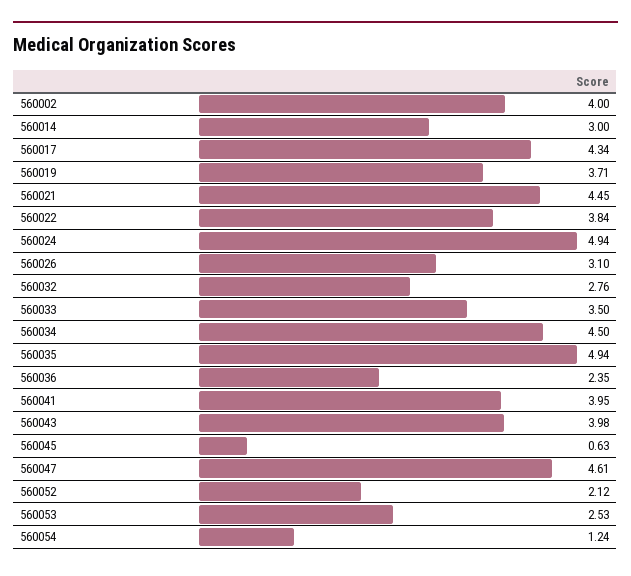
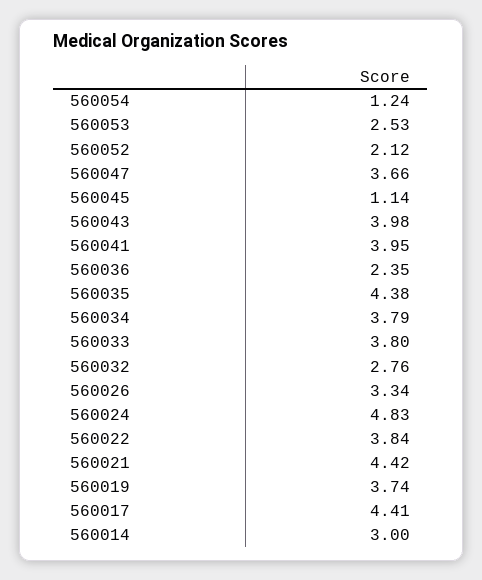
560002: 4 -> none
560017: 4.34 -> 4.41
560019: 3.71 -> 3.74
560021: 4.45 -> 4.42
560024: 4.94 -> 4.83
560026: 3.1 -> 3.34
560033: 3.5 -> 3.8
560034: 4.5 -> 3.79
560035: 4.94 -> 4.38
560045: 0.63 -> 1.14
560047: 4.61 -> 3.66

